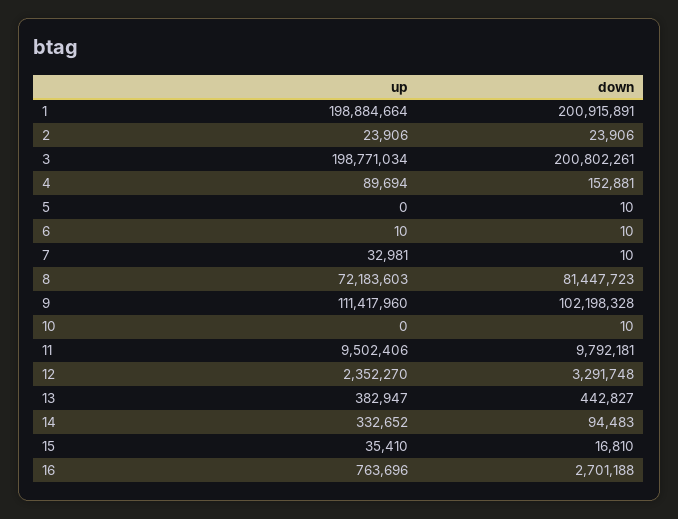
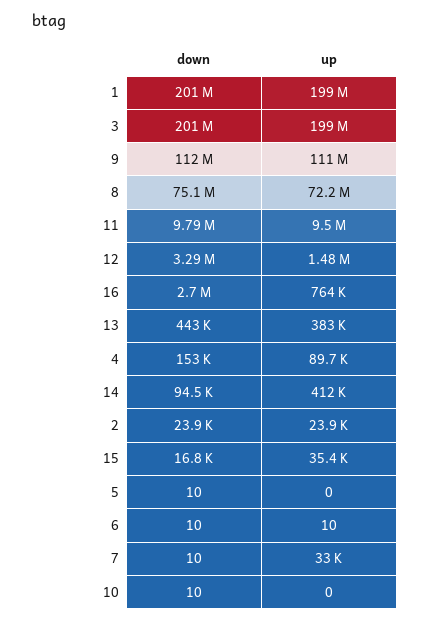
down, 8: 81447723 -> 75100000
down, 9: 102198328 -> 112000000
up, 12: 2352270 -> 1480000
up, 14: 332652 -> 412000

